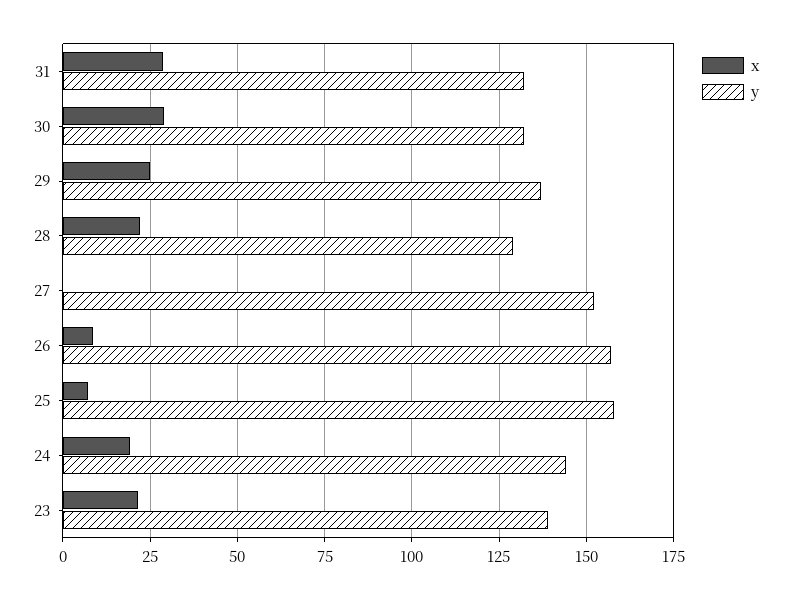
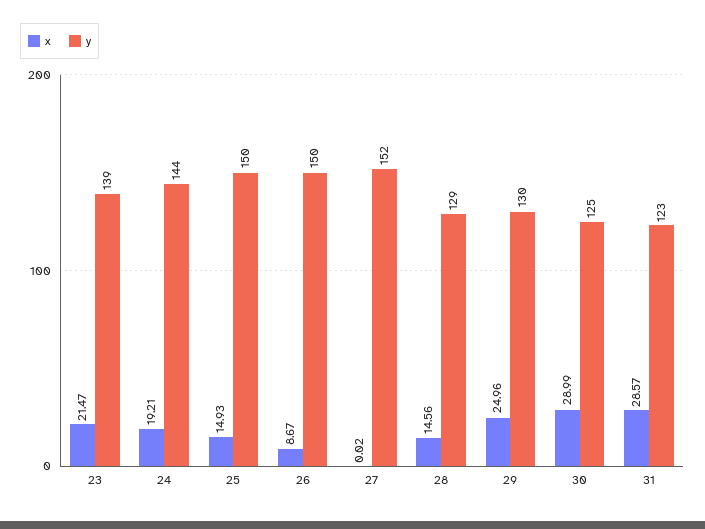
y, 31: 132.5 -> 123
y, 30: 132.5 -> 125
y, 29: 137.5 -> 130
x, 28: 22.5 -> 14.56
y, 26: 157.5 -> 150
x, 25: 7.5 -> 14.93
y, 25: 157.5 -> 150

